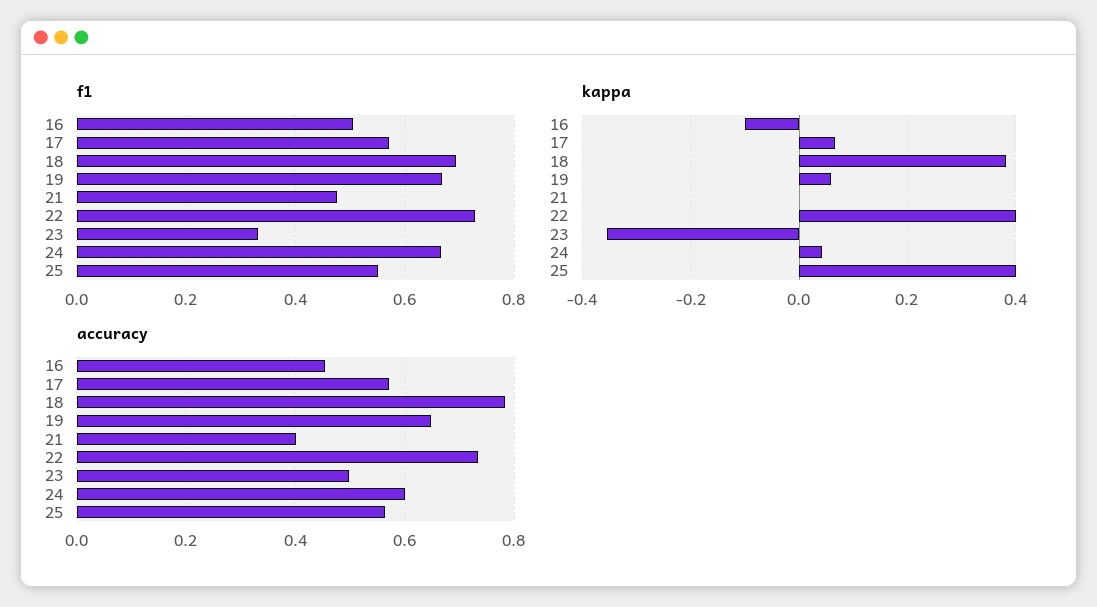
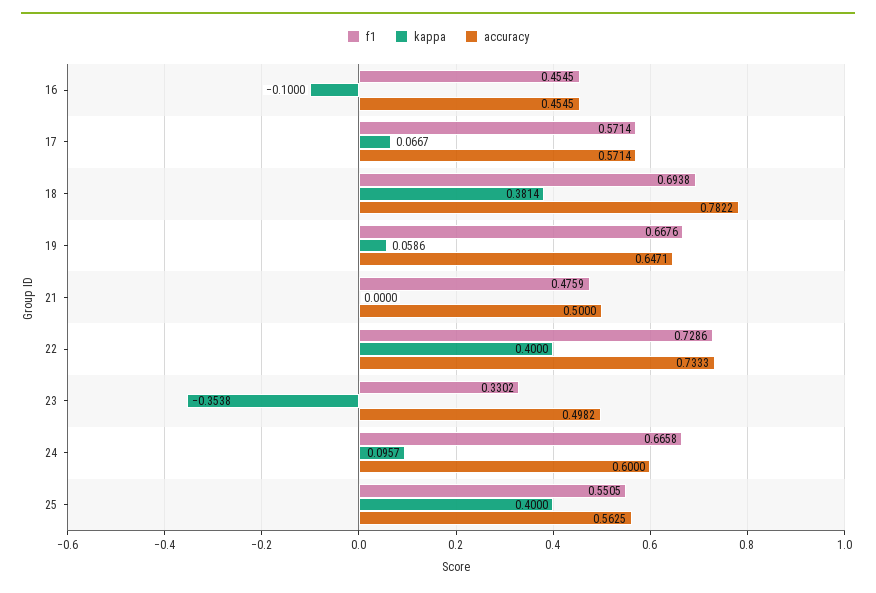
f1, 16: 0.5 -> 0.4545
kappa, 24: 0.04 -> 0.0957
accuracy, 21: 0.4 -> 0.5

